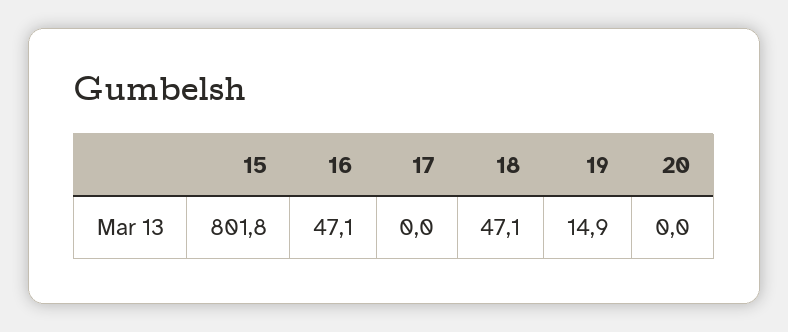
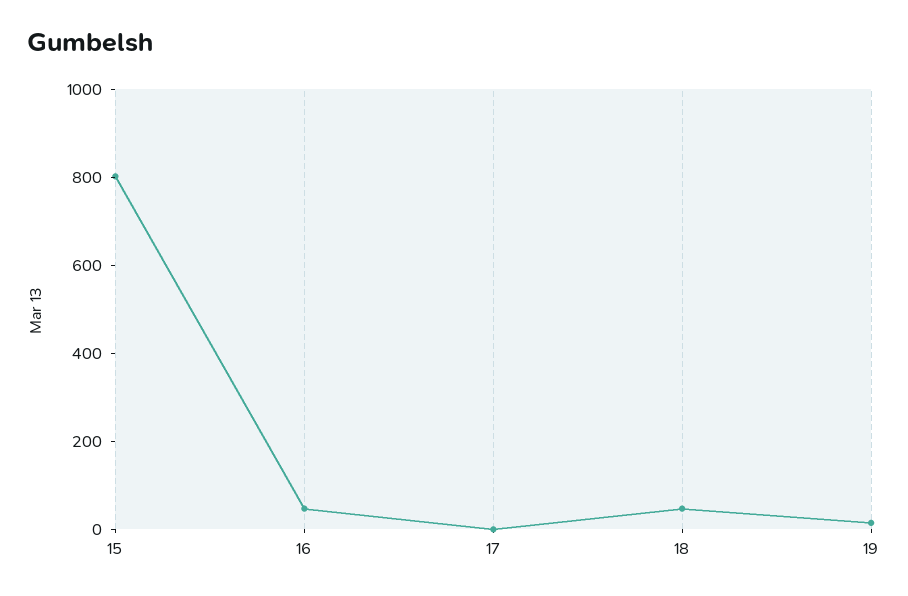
20: 0 -> none

